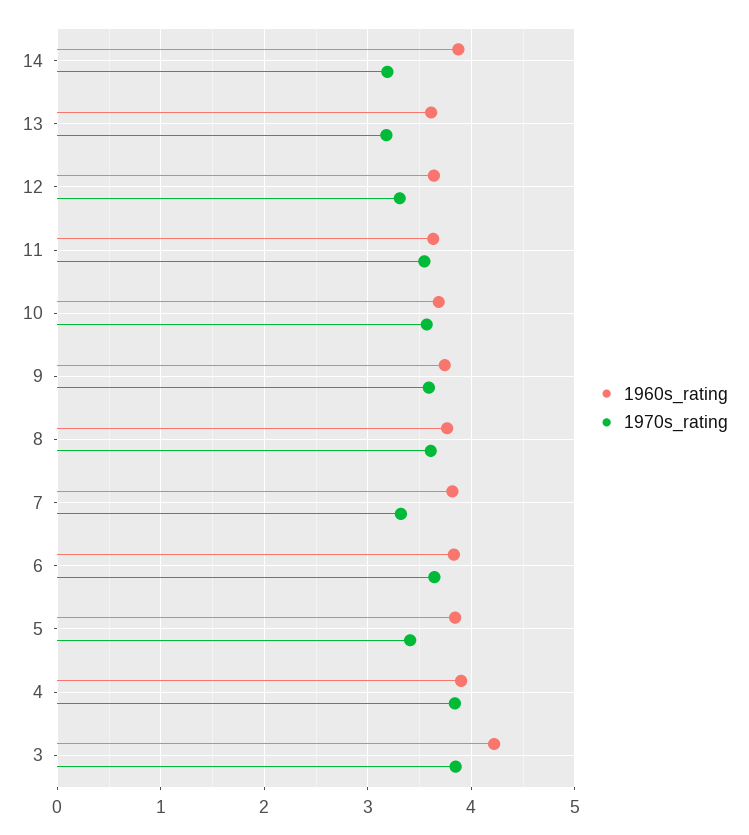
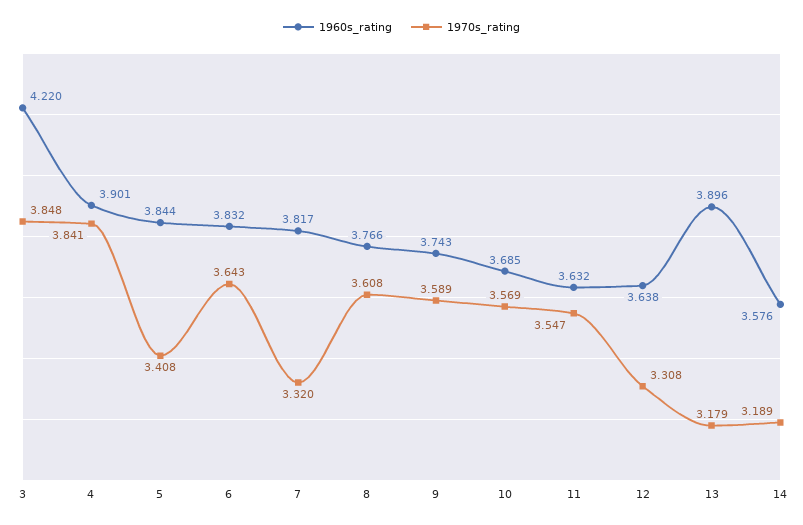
1960s_rating, 14: 3.9 -> 3.576
1960s_rating, 13: 3.6 -> 3.896

